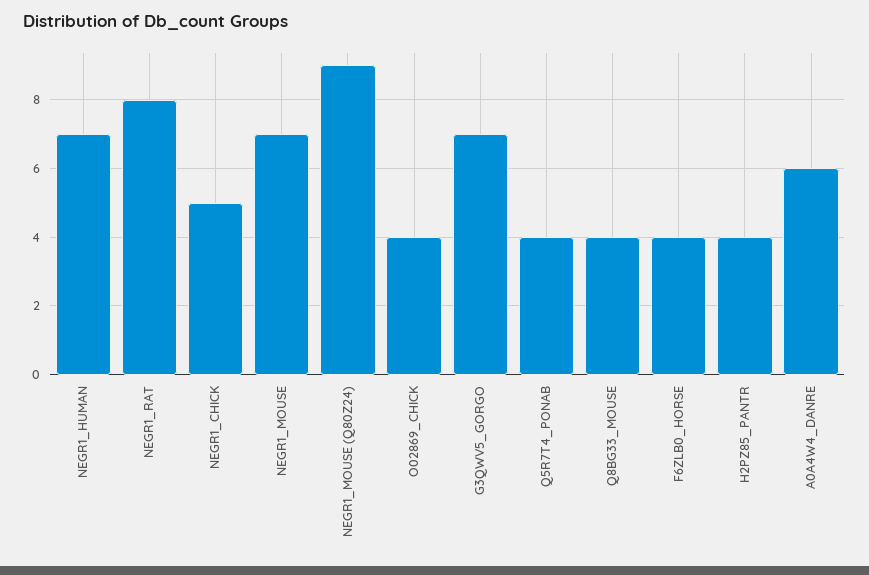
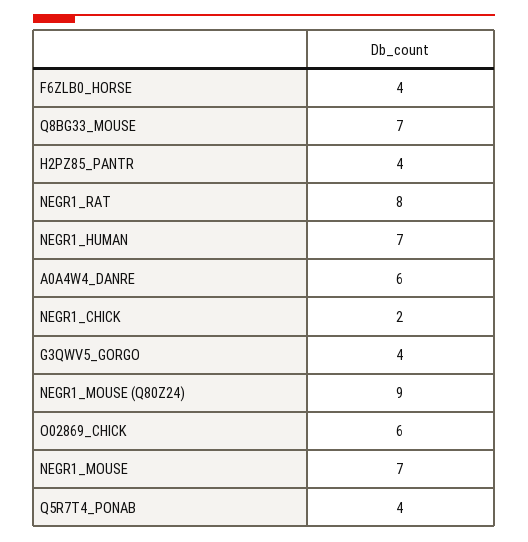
NEGR1_CHICK: 5 -> 2
O02869_CHICK: 4 -> 6
G3QWV5_GORGO: 7 -> 4
Q8BG33_MOUSE: 4 -> 7

